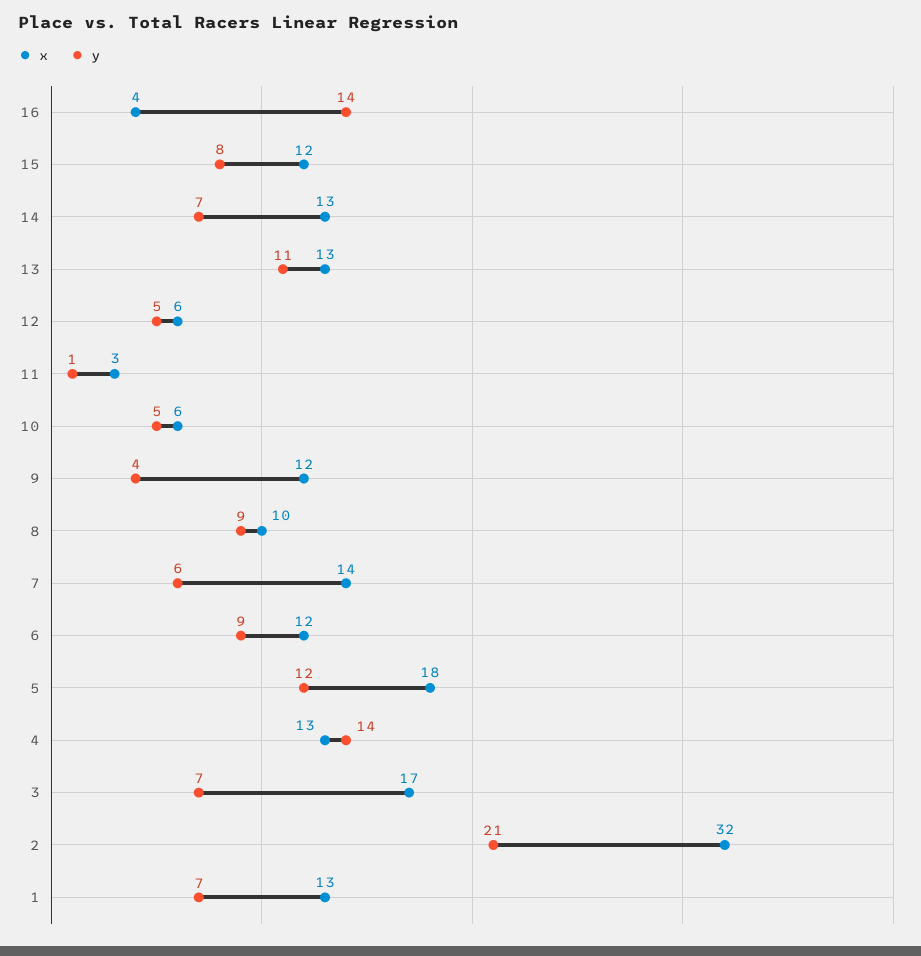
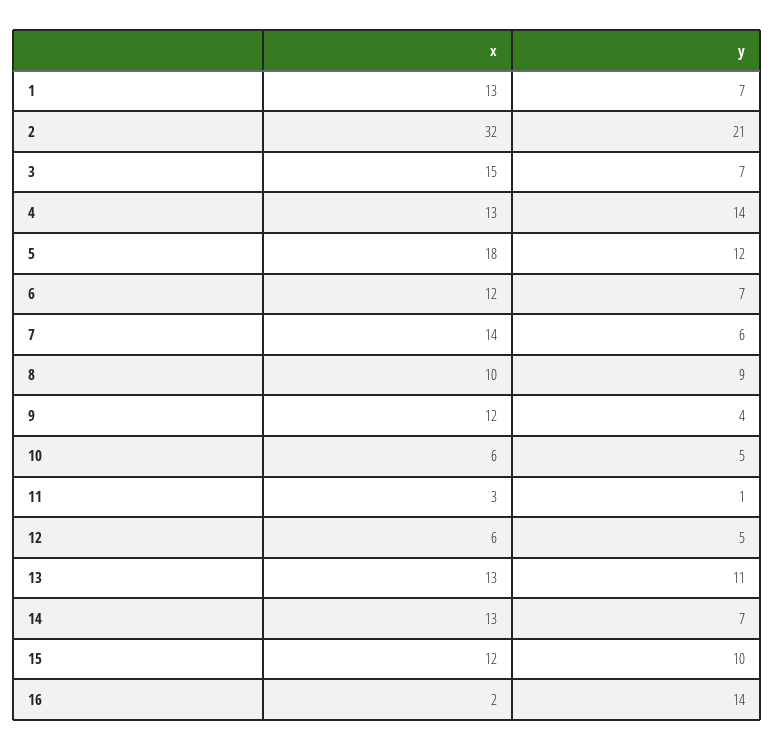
x, 16: 4 -> 2
y, 15: 8 -> 10
y, 6: 9 -> 7
x, 3: 17 -> 15

